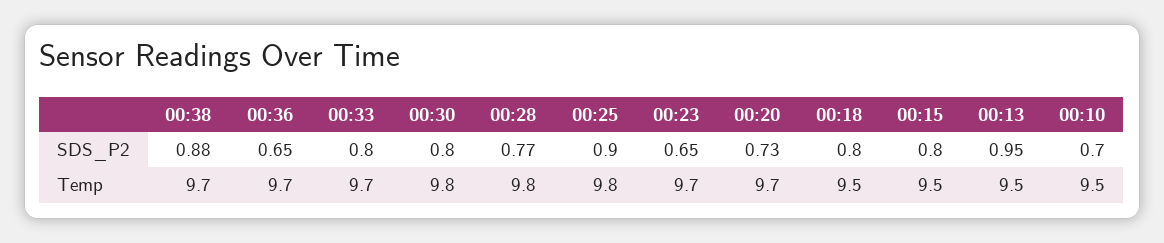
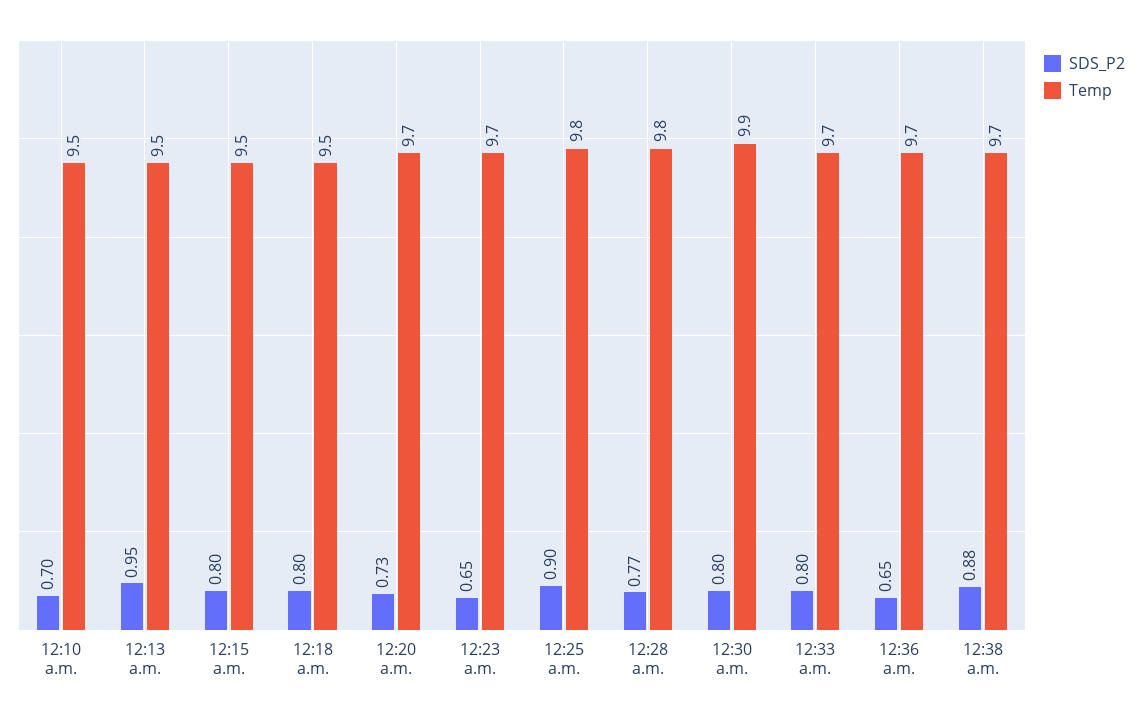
Temp, 00:30: 9.8 -> 9.9

